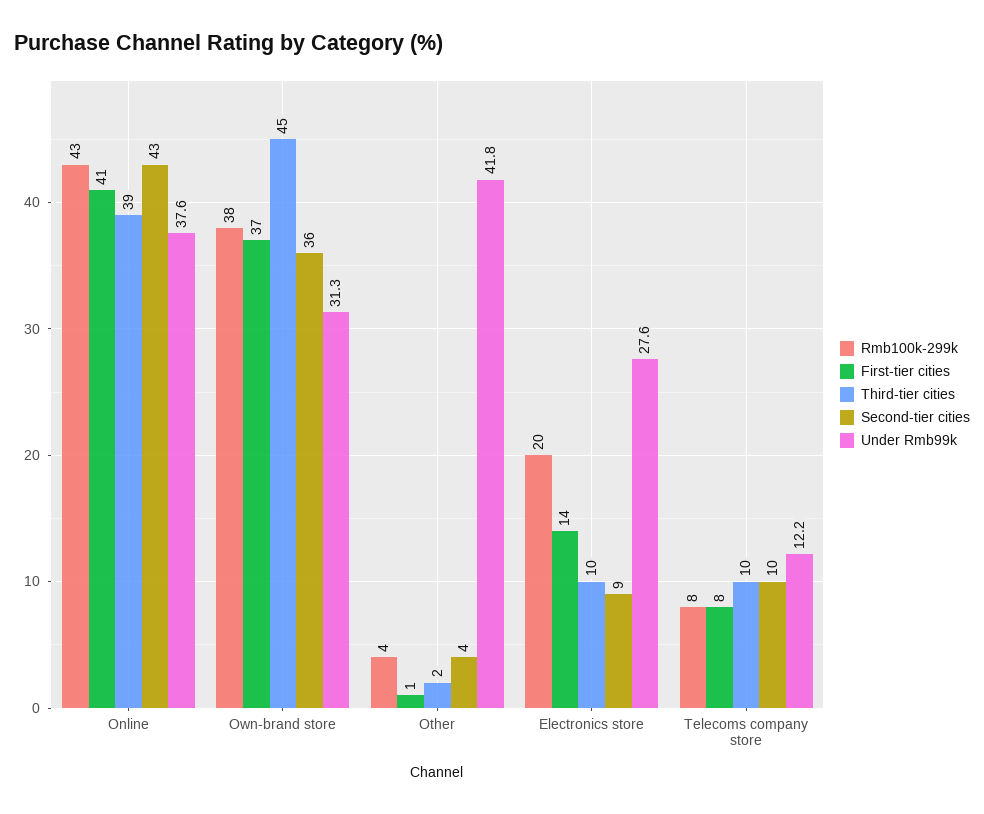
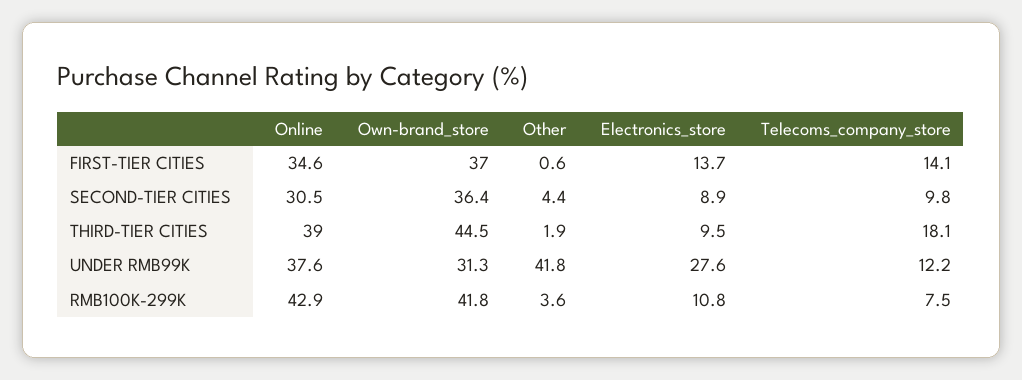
First-tier cities, Online: 41 -> 34.6
Second-tier cities, Online: 43 -> 30.5
Rmb100k-299k, Own-brand store: 38 -> 41.8
Rmb100k-299k, Electronics store: 20 -> 10.8
First-tier cities, Telecoms company store: 8 -> 14.1
Third-tier cities, Telecoms company store: 10 -> 18.1

